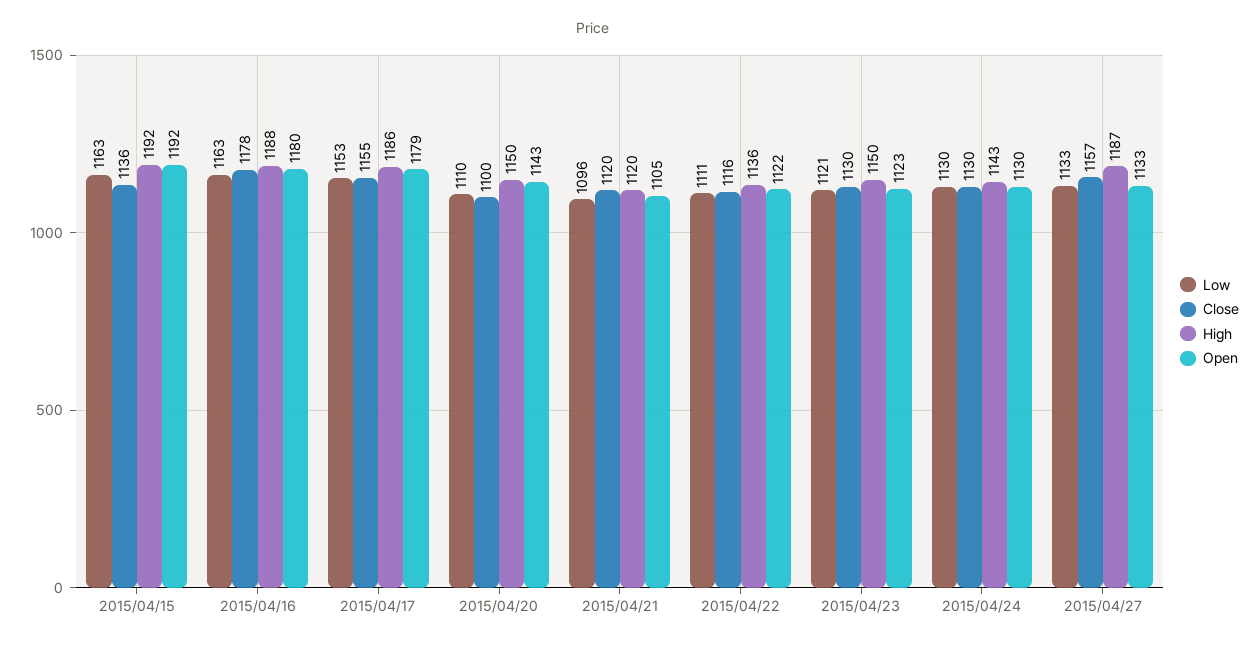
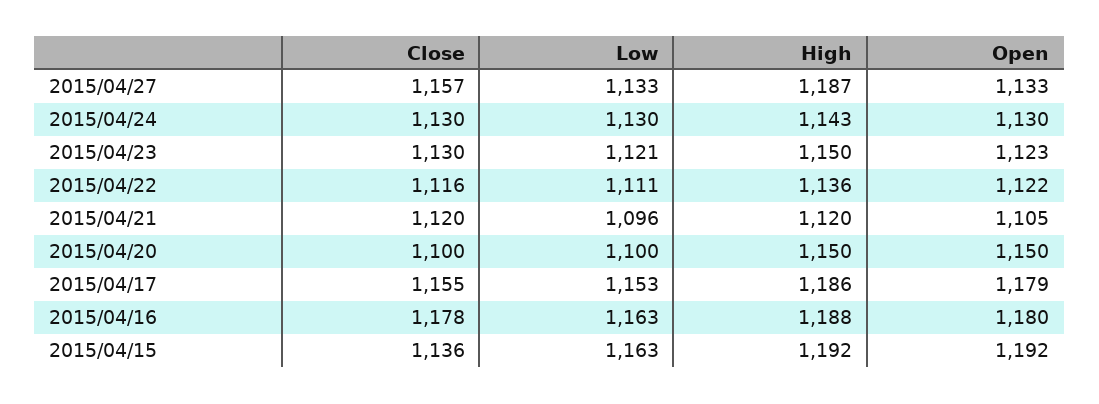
Low, 2015/04/20: 1110 -> 1100
Open, 2015/04/20: 1143 -> 1150

